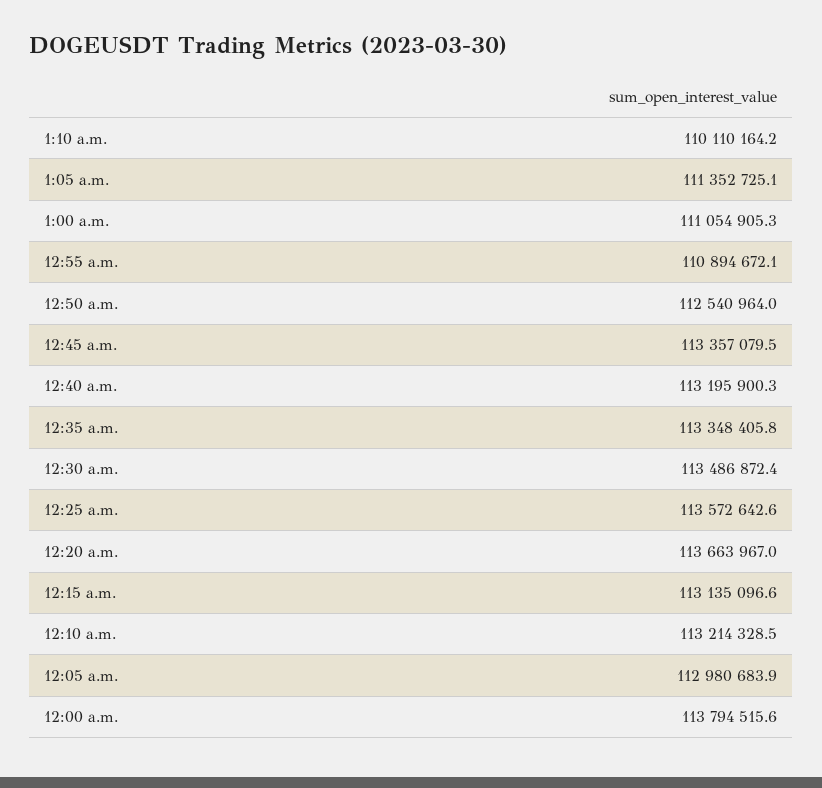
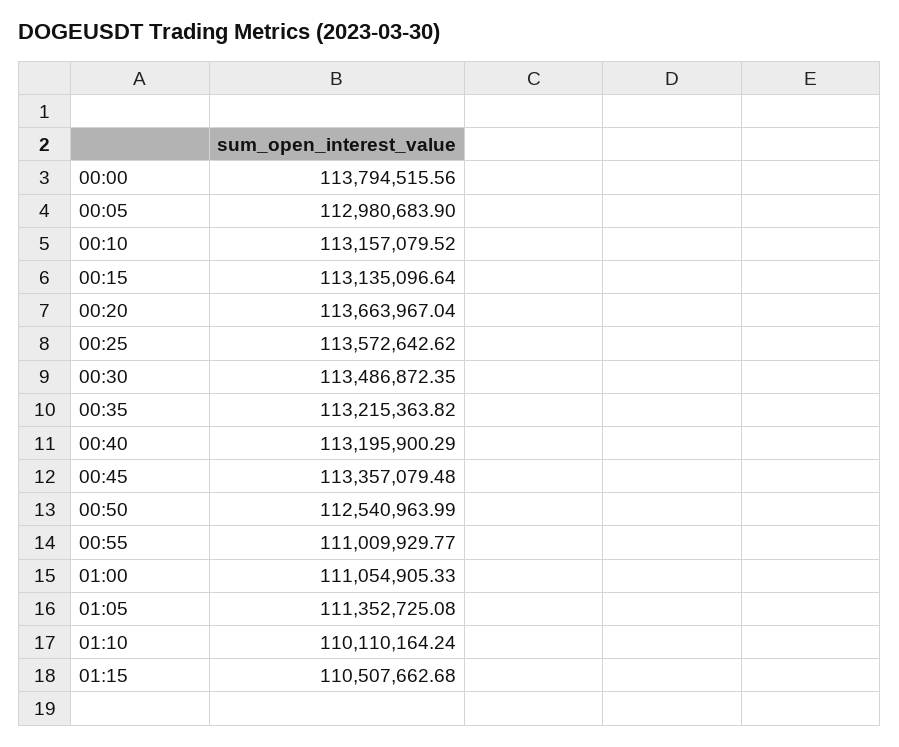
12:55 a.m.: 110894672.1 -> 111009929.77
12:35 a.m.: 113348405.8 -> 113215363.82
12:10 a.m.: 113214328.5 -> 113157079.52
01:15: none -> 110507662.68

